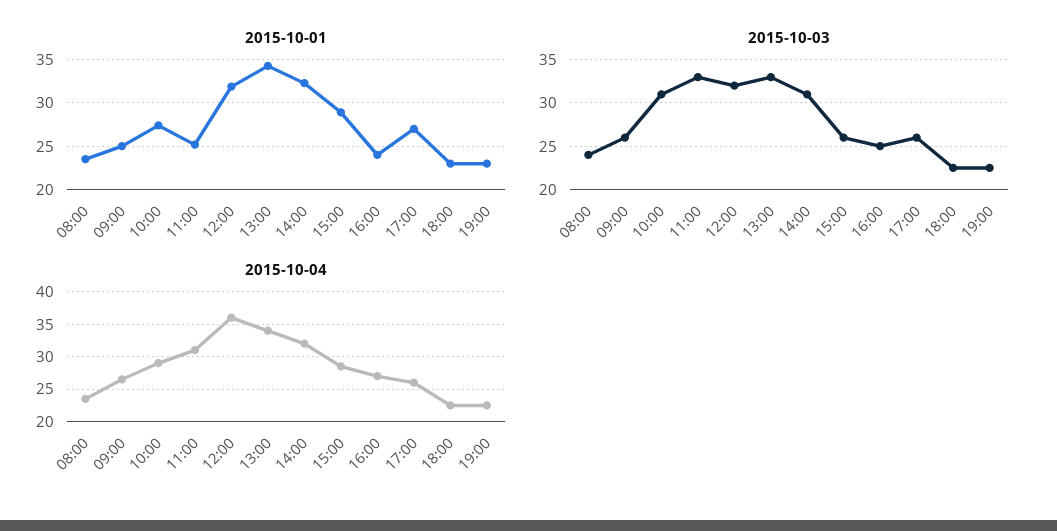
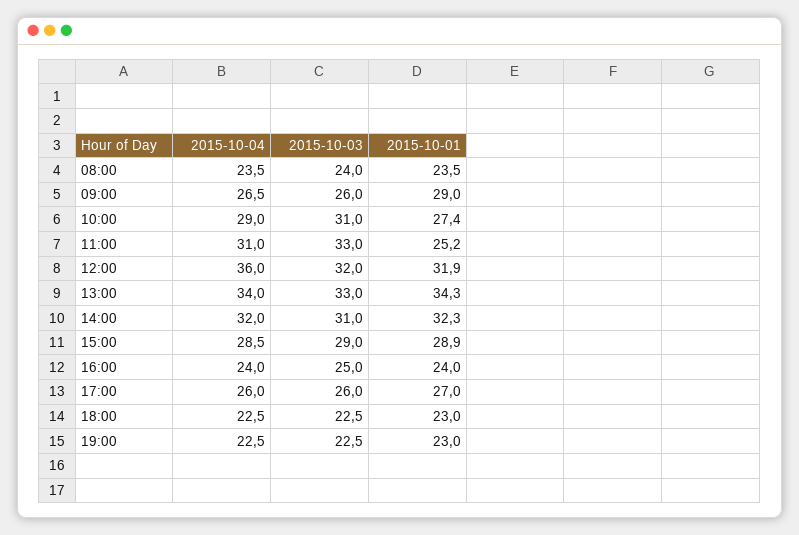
2015-10-01, 09:00: 25 -> 29
2015-10-03, 15:00: 26 -> 29
2015-10-04, 16:00: 27 -> 24

